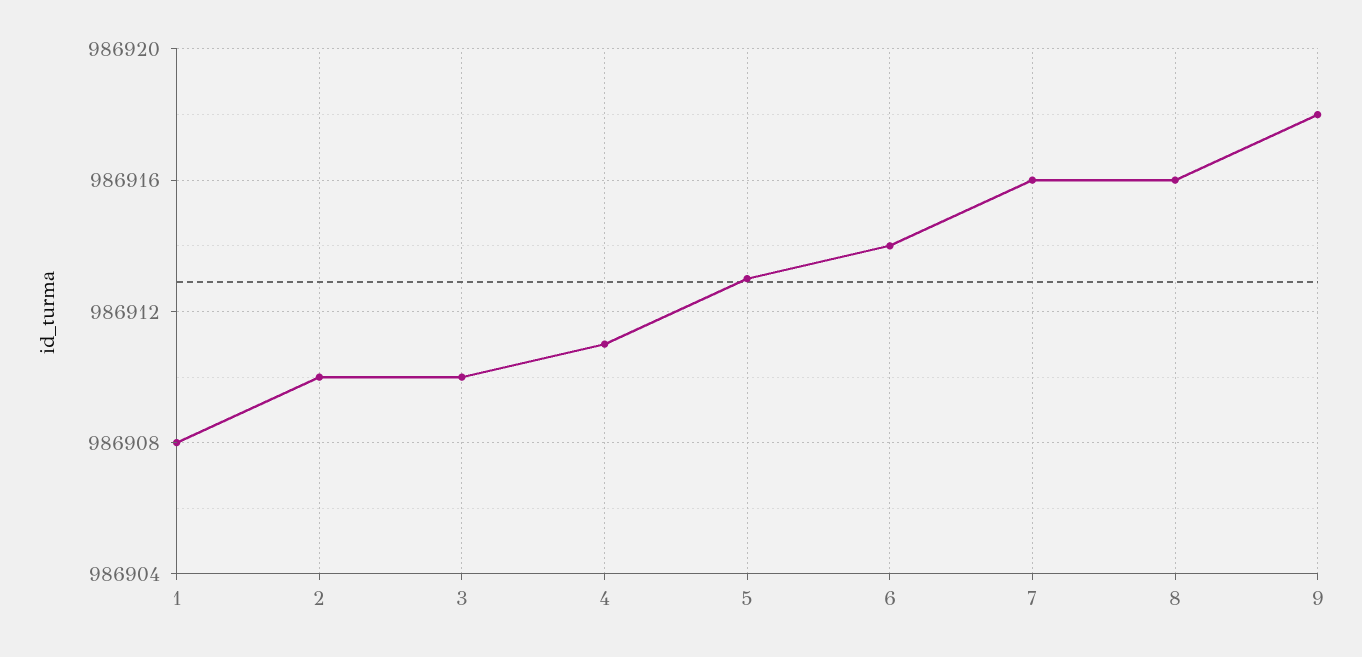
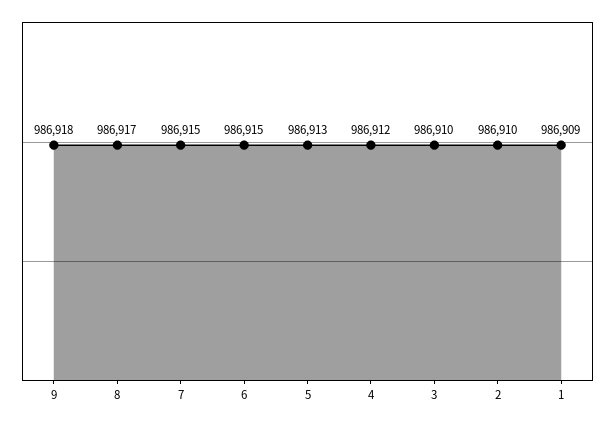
1: 986908 -> 986909
4: 986911 -> 986912
6: 986914 -> 986915
7: 986916 -> 986915
8: 986916 -> 986917

